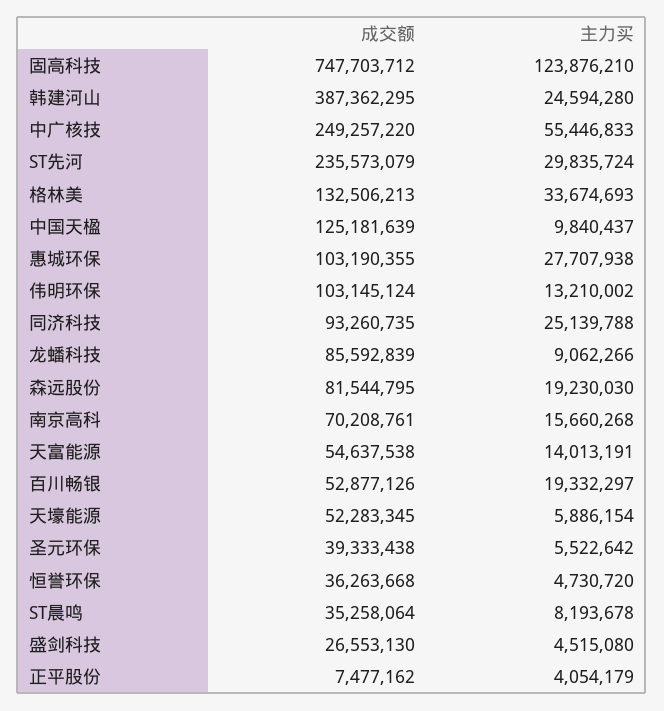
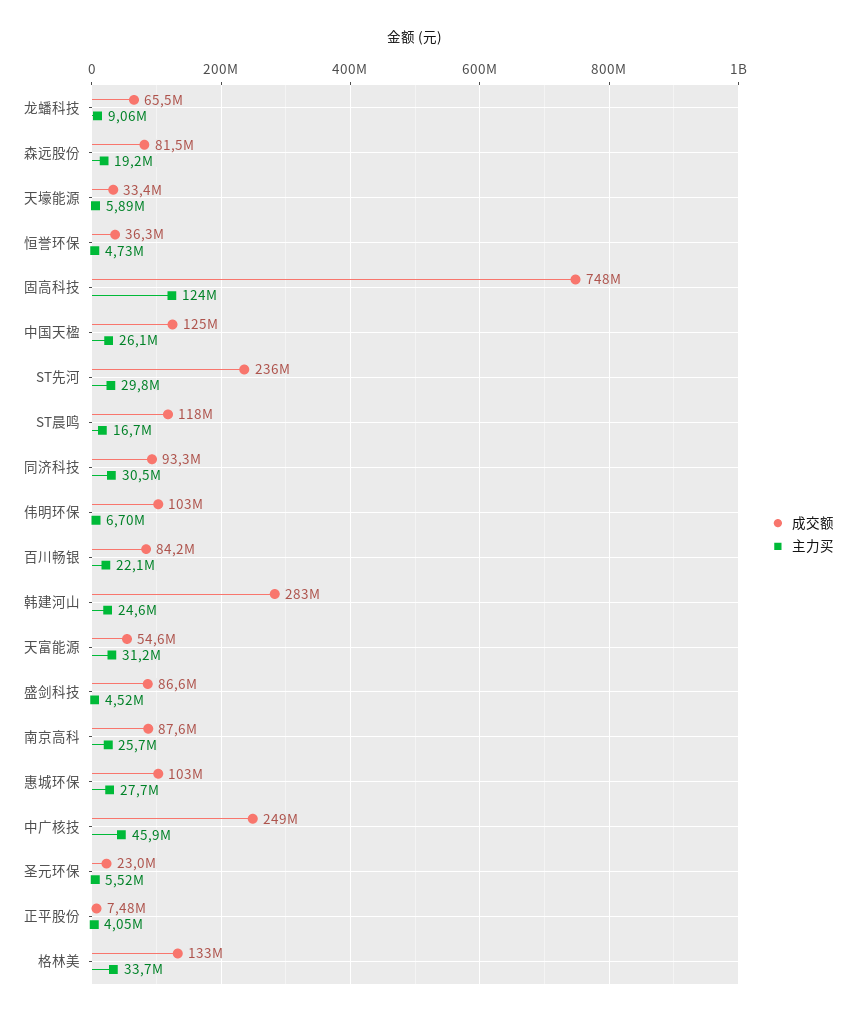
成交额, 韩建河山: 387362295 -> 283000000
主力买, 中广核技: 55446833 -> 45900000
主力买, 中国天楹: 9840437 -> 26100000
主力买, 伟明环保: 13210002 -> 6700000
主力买, 同济科技: 25139788 -> 30500000
成交额, 龙蟠科技: 85592839 -> 65500000
成交额, 南京高科: 70208761 -> 87600000
主力买, 南京高科: 15660268 -> 25700000
主力买, 天富能源: 14013191 -> 31200000
成交额, 百川畅银: 52877126 -> 84200000
主力买, 百川畅银: 19332297 -> 22100000
成交额, 天壕能源: 52283345 -> 33400000
成交额, 圣元环保: 39333438 -> 23000000
成交额, ST晨鸣: 35258064 -> 118000000
主力买, ST晨鸣: 8193678 -> 16700000
成交额, 盛剑科技: 26553130 -> 86600000

